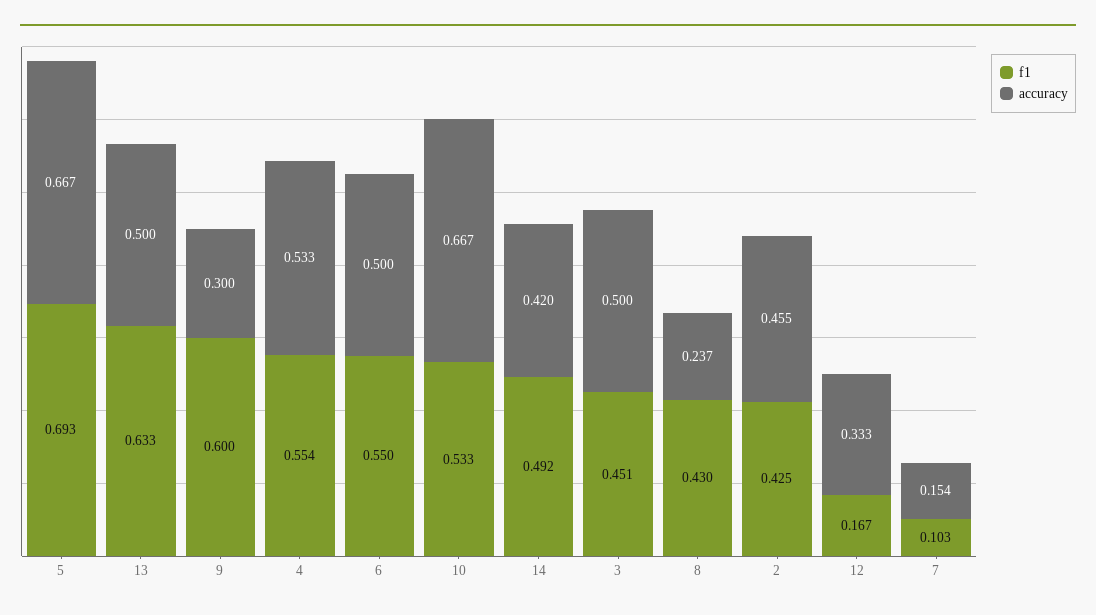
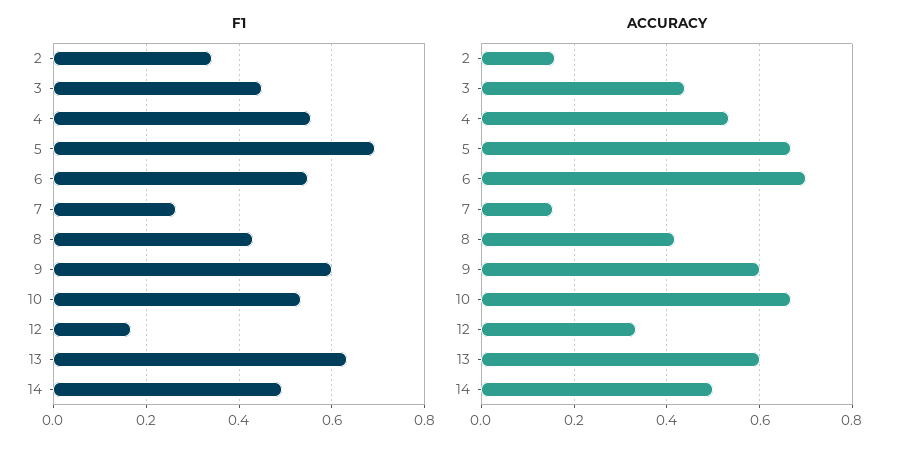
accuracy, 13: 0.5 -> 0.6
accuracy, 9: 0.3 -> 0.6
accuracy, 6: 0.5 -> 0.7
accuracy, 14: 0.42 -> 0.5
accuracy, 3: 0.5 -> 0.44
accuracy, 8: 0.237 -> 0.42
f1, 2: 0.425 -> 0.34
accuracy, 2: 0.455 -> 0.16
f1, 7: 0.103 -> 0.26

